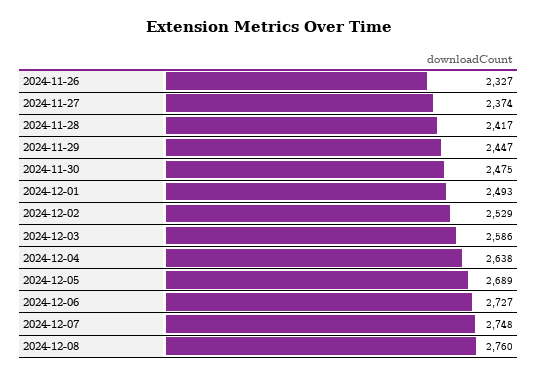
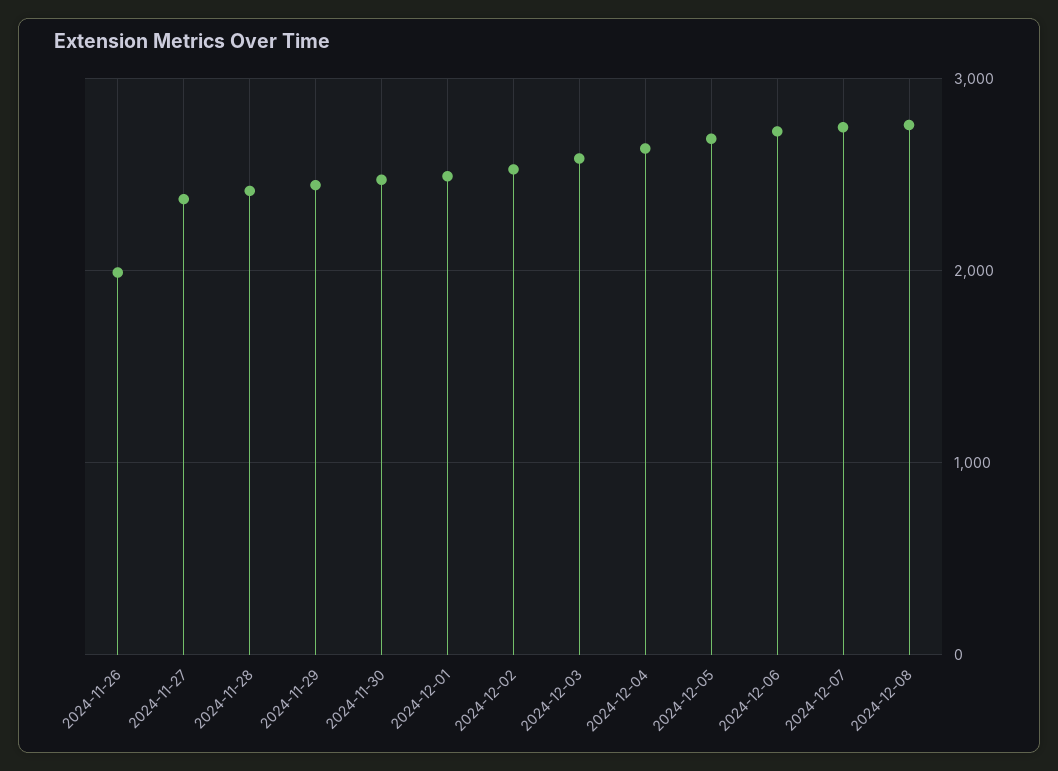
2024-11-26: 2327 -> 2000

